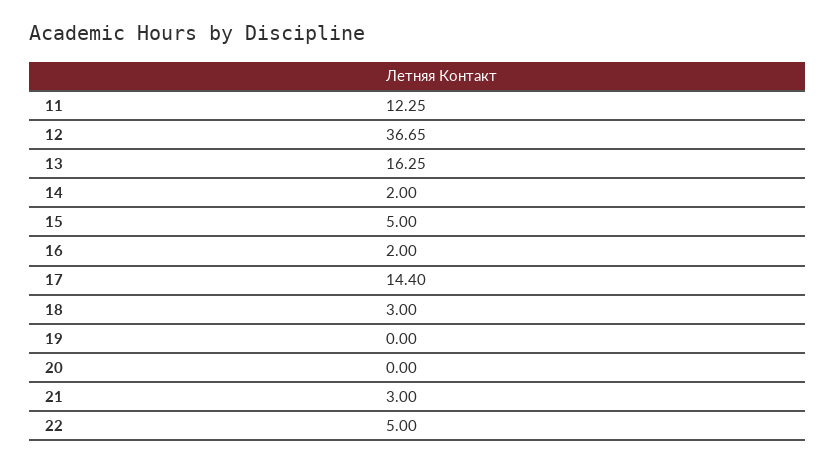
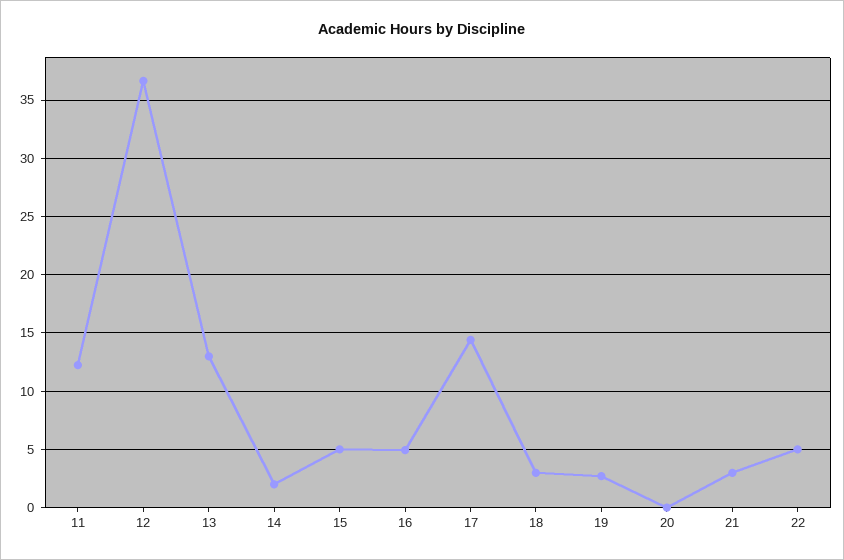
13: 16.25 -> 13
16: 2 -> 5
19: 0 -> 3

